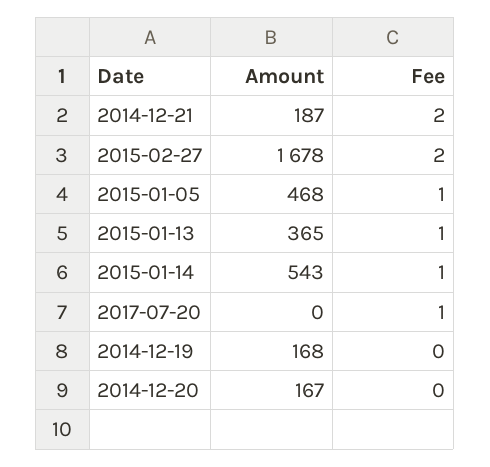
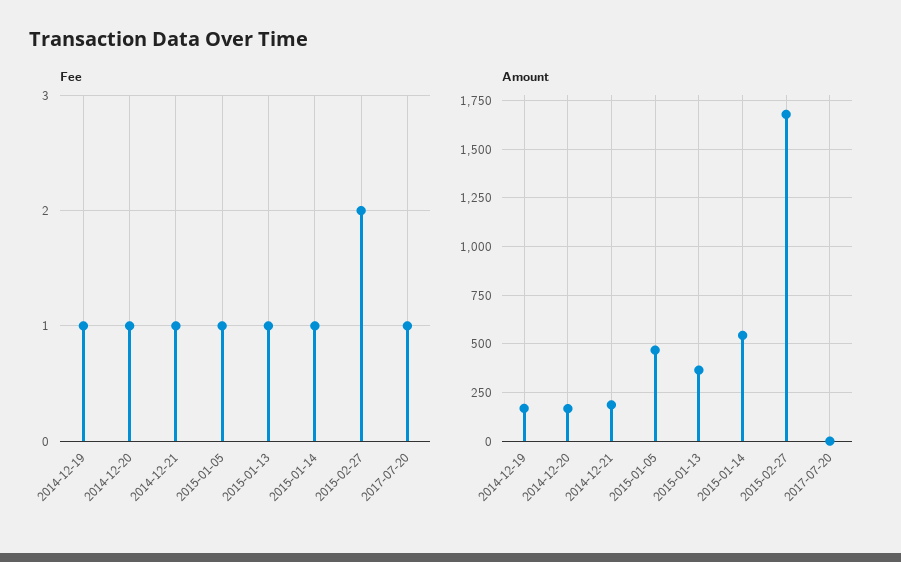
Fee, 2014-12-21: 2 -> 1
Fee, 2014-12-19: 0 -> 1
Fee, 2014-12-20: 0 -> 1

